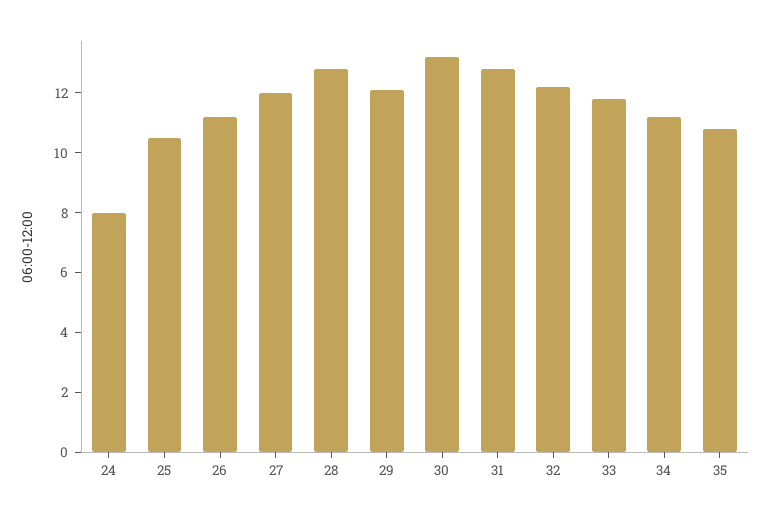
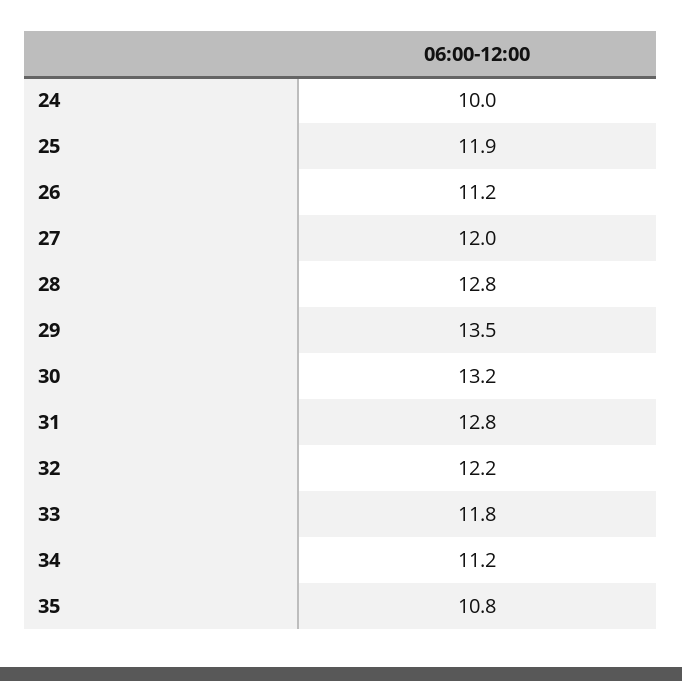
24: 8 -> 10
25: 10.5 -> 11.9
29: 12 -> 13.5

